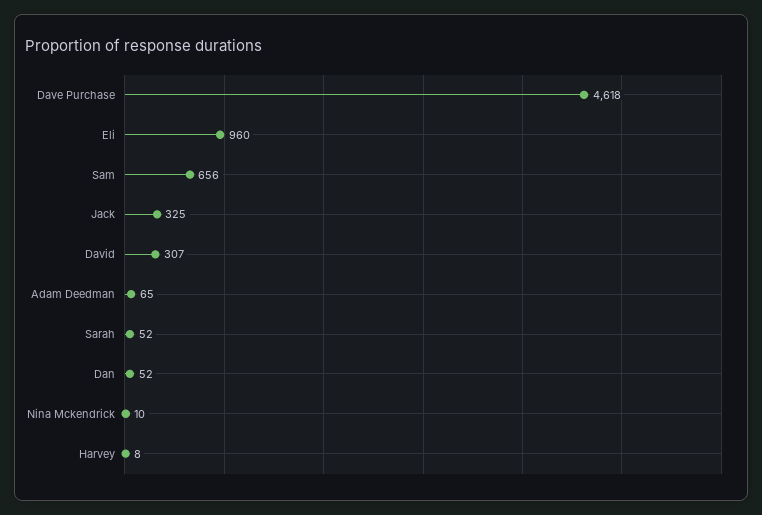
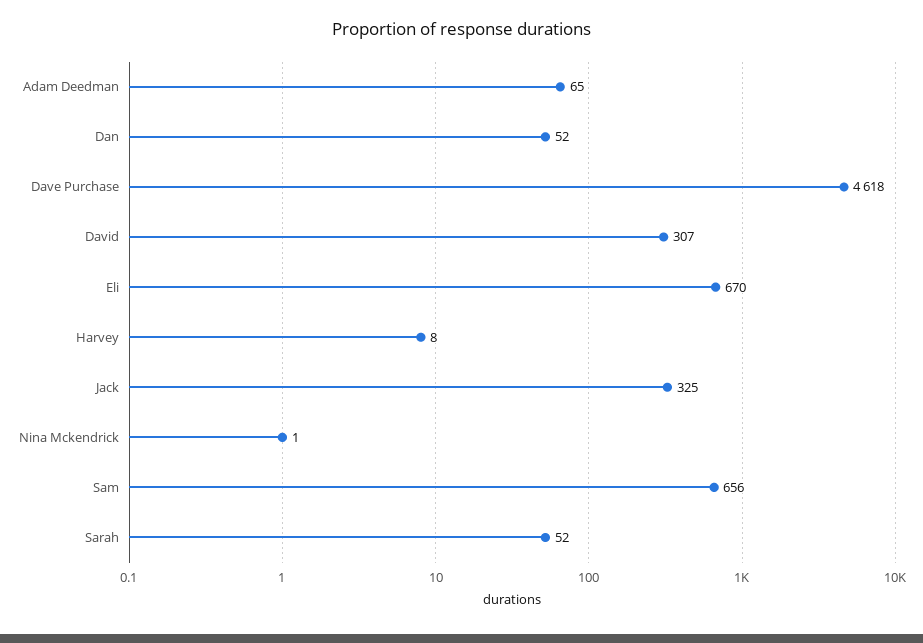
Eli: 960 -> 670
Nina Mckendrick: 10 -> 1

